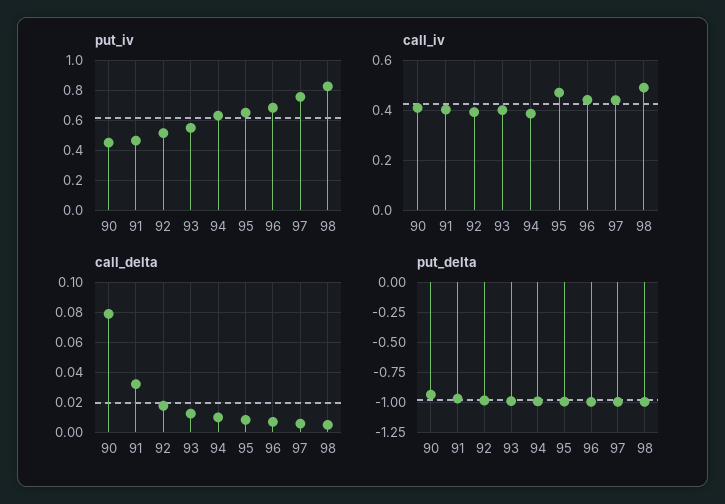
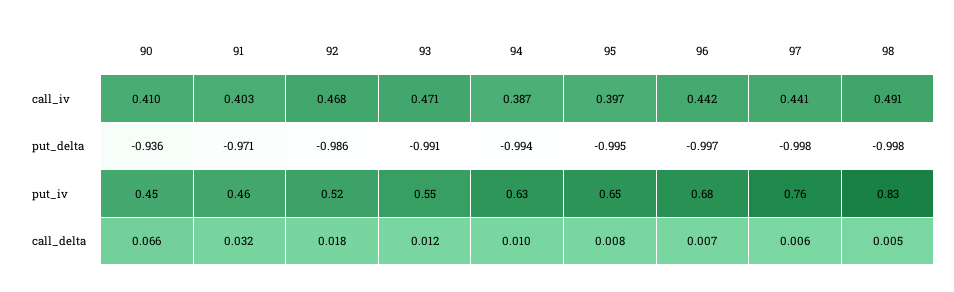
call_iv, 92: 0.4 -> 0.468
call_iv, 93: 0.4 -> 0.471
call_iv, 95: 0.475 -> 0.397
call_delta, 90: 0.08 -> 0.066

